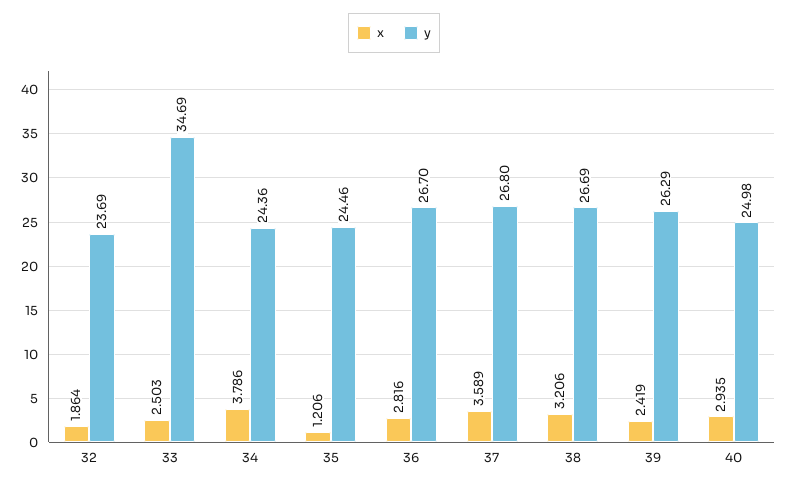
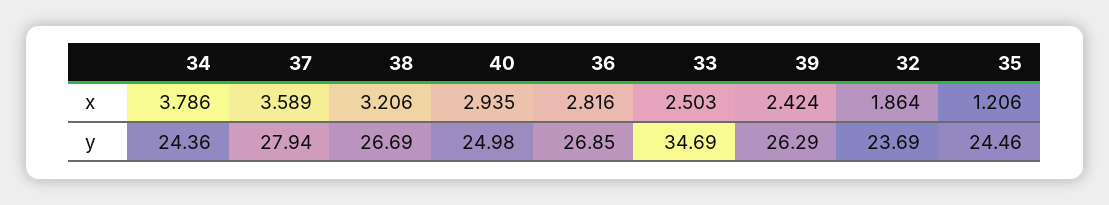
y, 36: 26.7 -> 26.85
y, 37: 26.8 -> 27.94
x, 39: 2.419 -> 2.424

